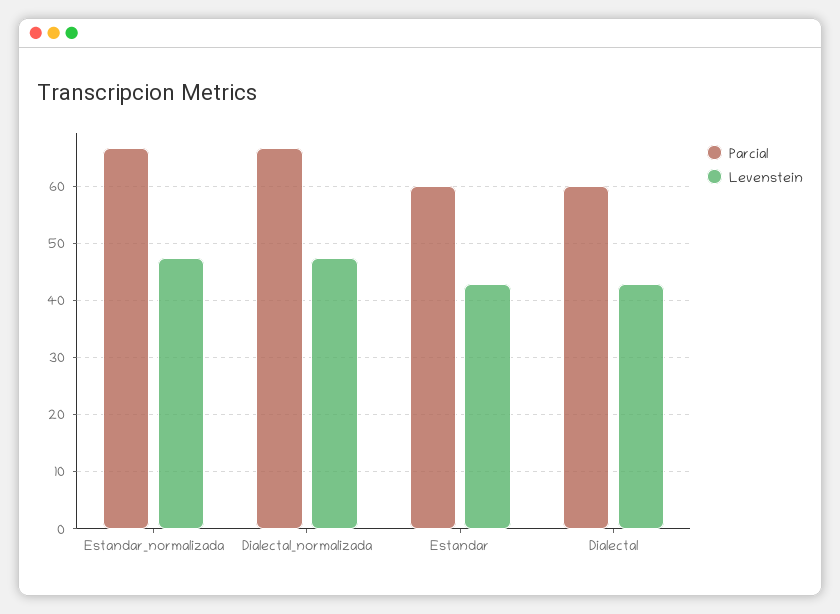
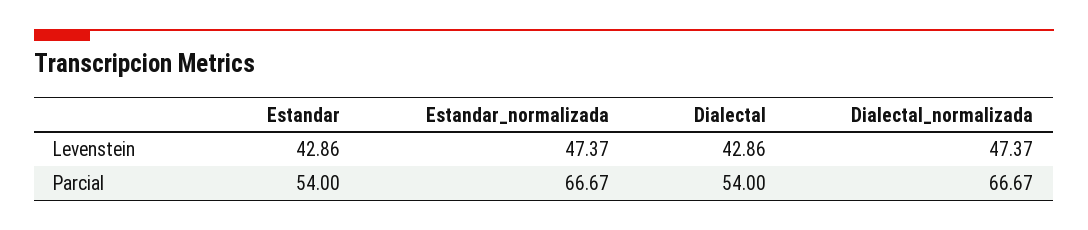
Parcial, Estandar: 60 -> 54
Parcial, Dialectal: 60 -> 54

